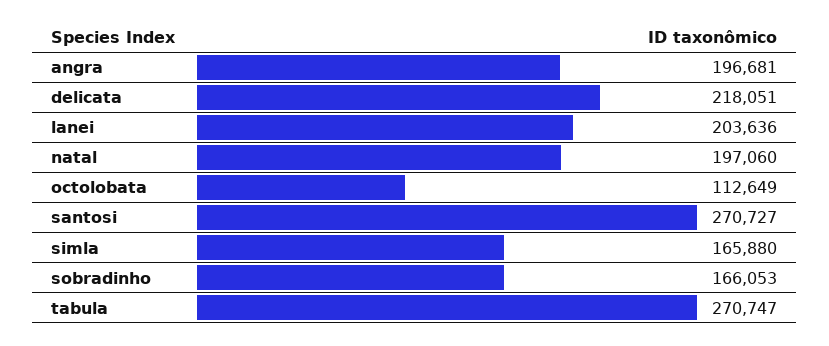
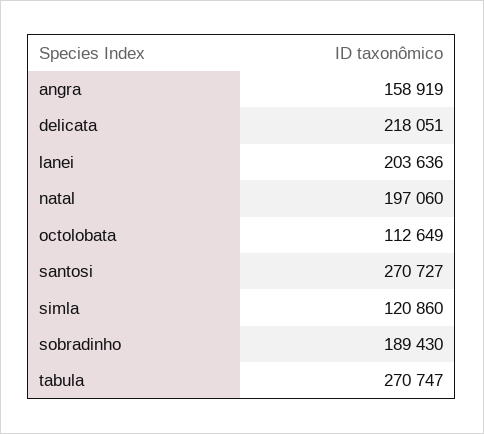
angra: 196681 -> 158919
simla: 165880 -> 120860
sobradinho: 166053 -> 189430

